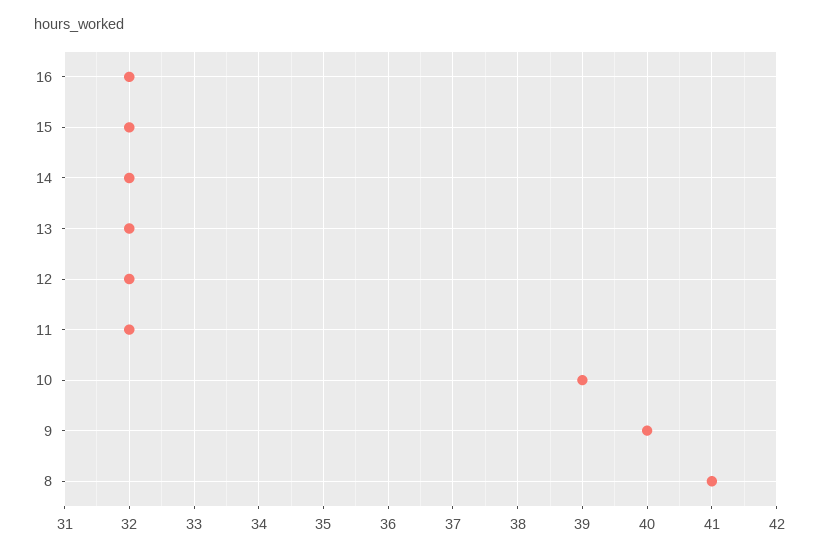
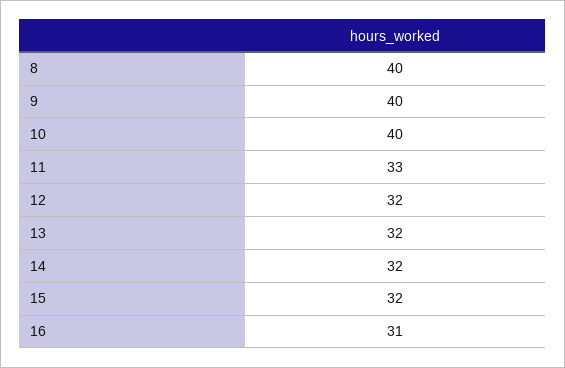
16: 32 -> 31
11: 32 -> 33
10: 39 -> 40
8: 41 -> 40

